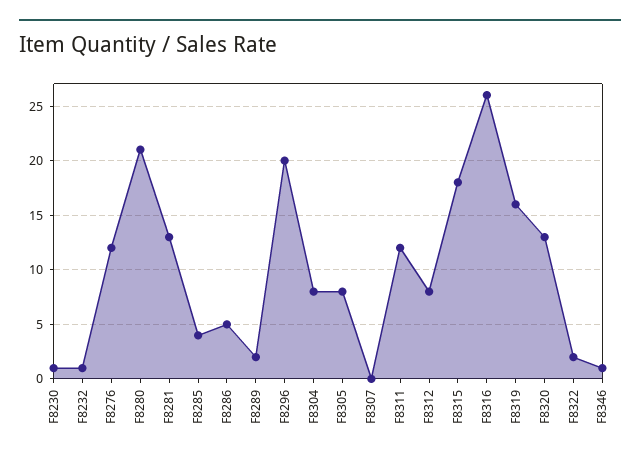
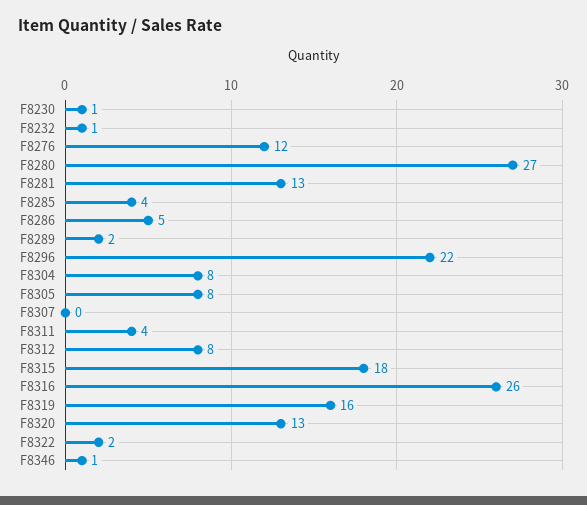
F8280: 21 -> 27
F8296: 20 -> 22
F8311: 12 -> 4

